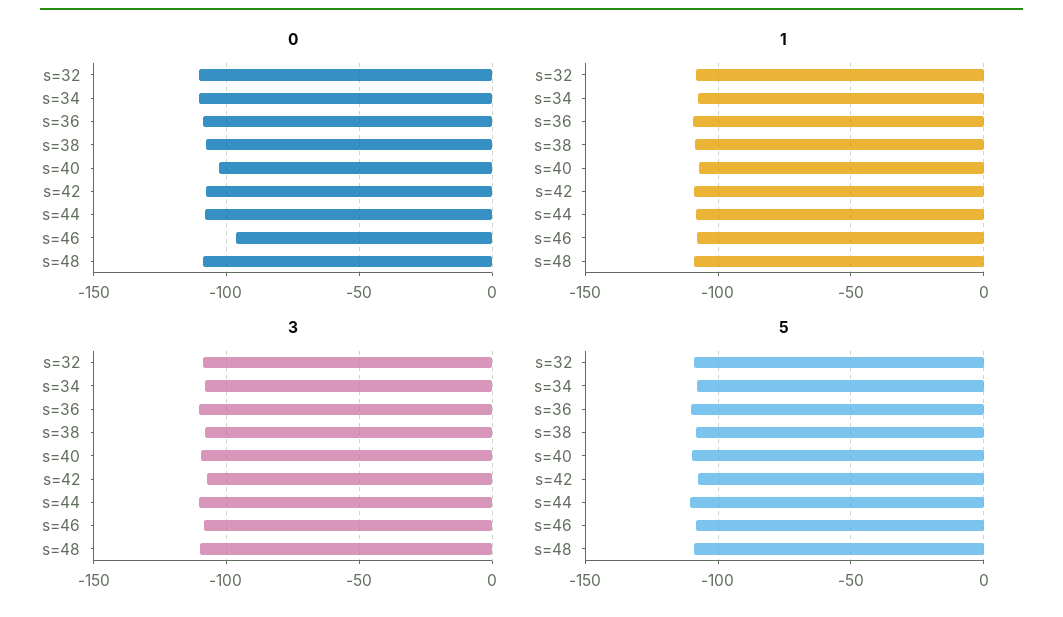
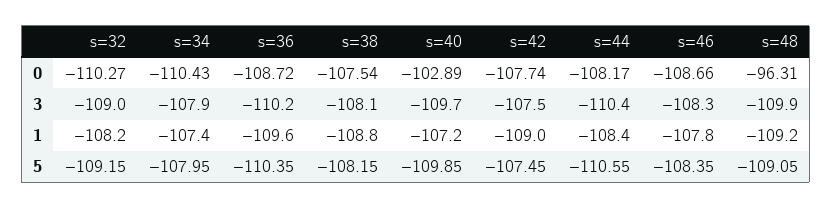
0, s=46: -95 -> -108.66
0, s=48: -110 -> -96.31

